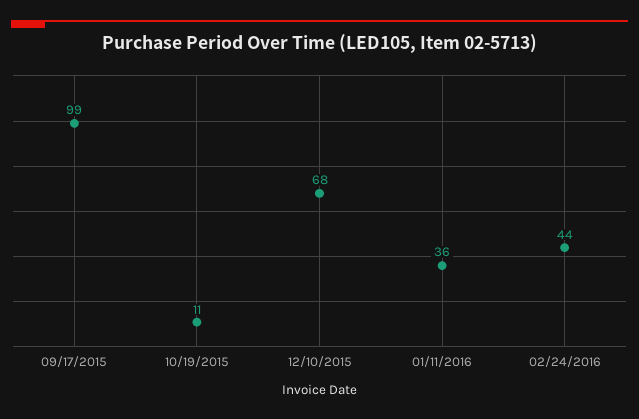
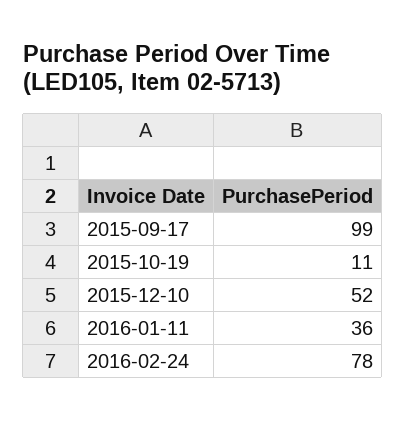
12/10/2015: 68 -> 52
02/24/2016: 44 -> 78

